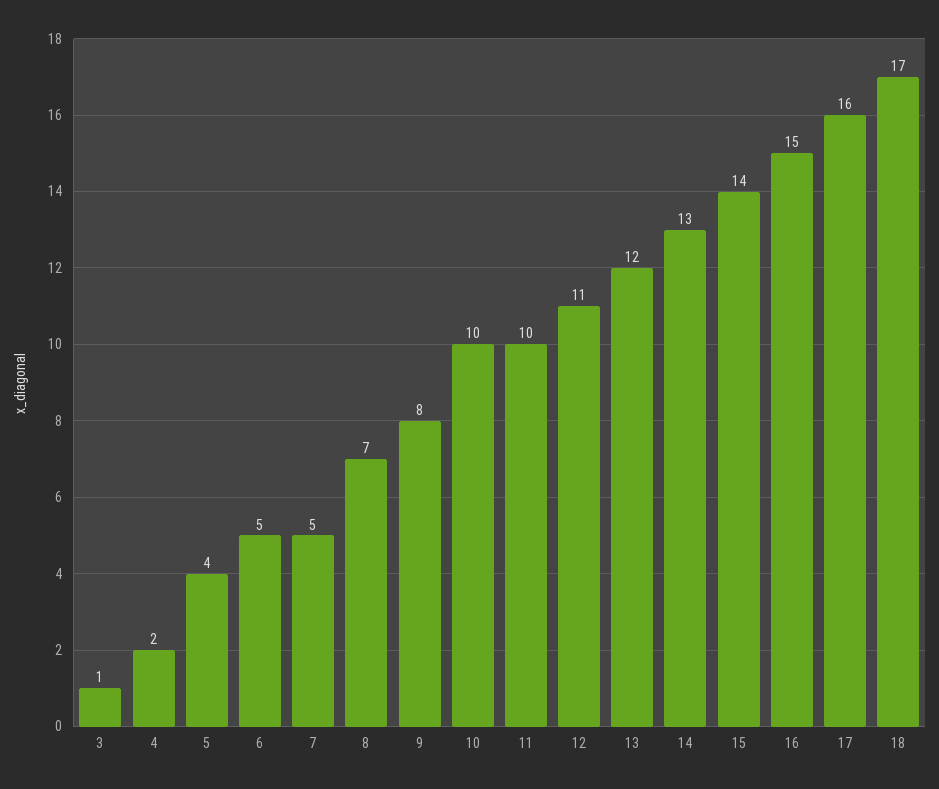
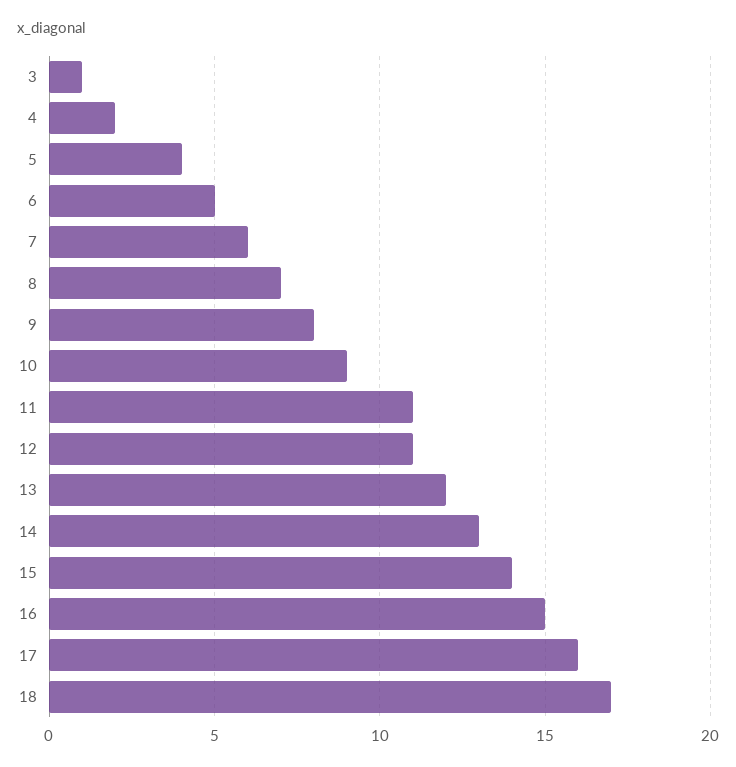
7: 5 -> 6
10: 10 -> 9
11: 10 -> 11

